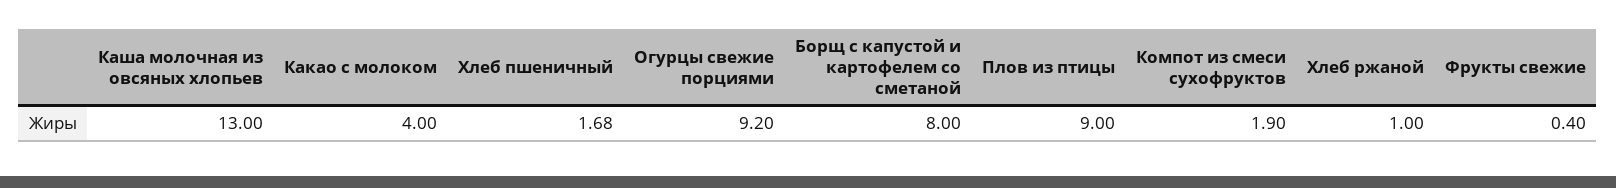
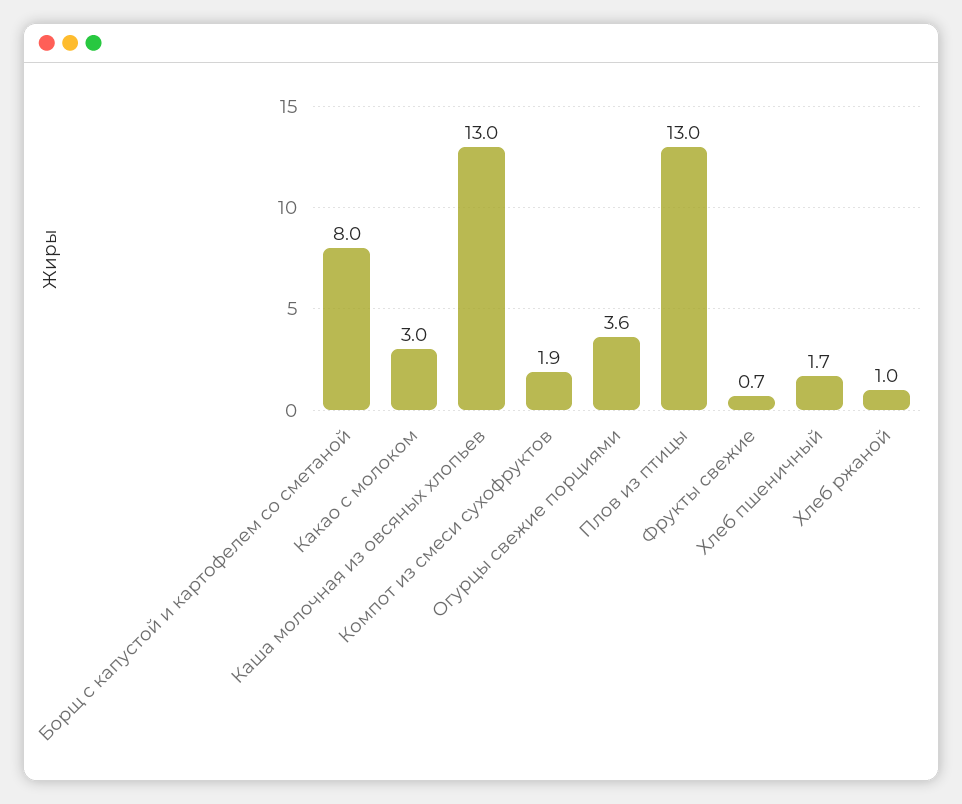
Какао с молоком: 4 -> 3
Огурцы свежие порциями: 9.2 -> 3.6
Плов из птицы: 9 -> 13
Фрукты свежие: 0.4 -> 0.7

